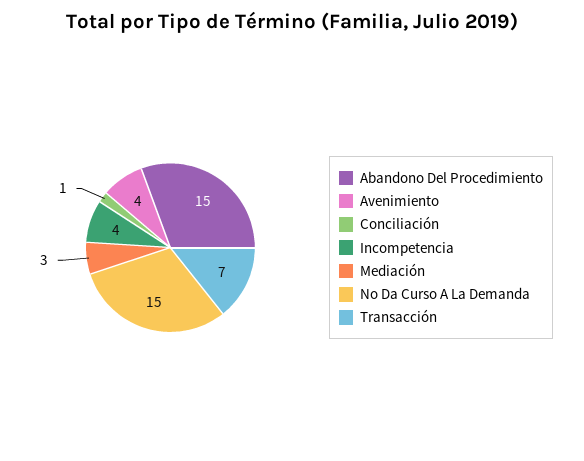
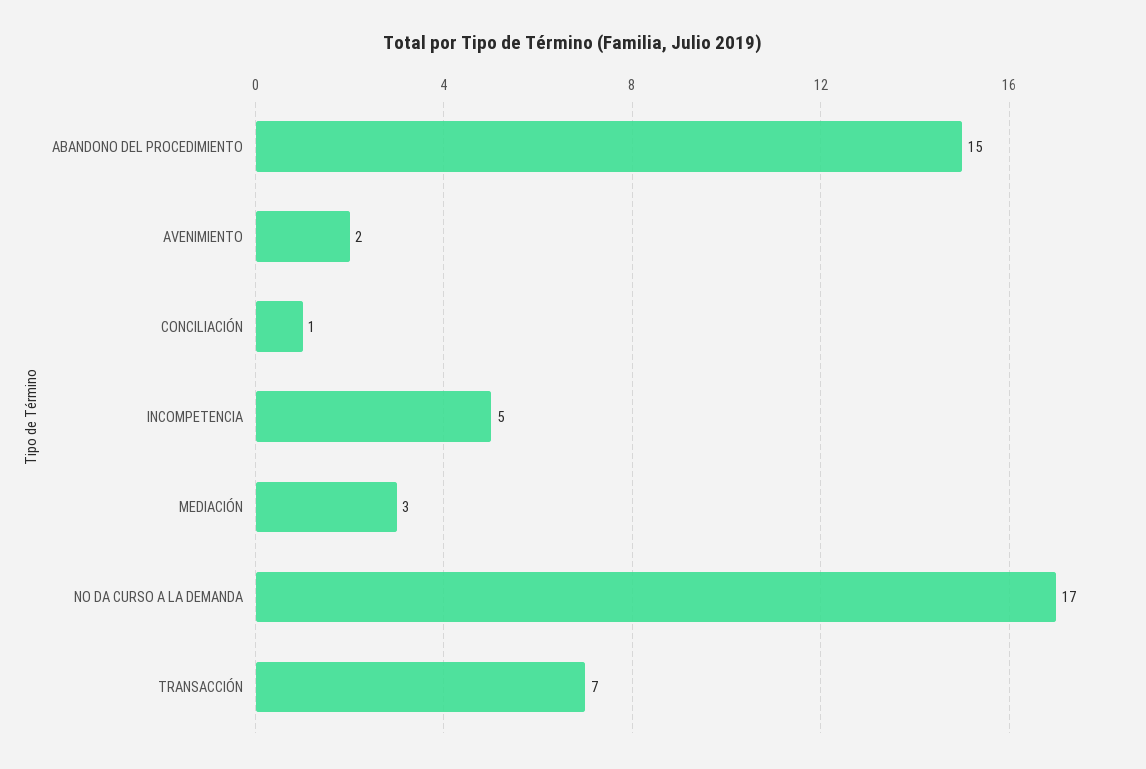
Avenimiento: 4 -> 2
Incompetencia: 4 -> 5
No Da Curso A La Demanda: 15 -> 17

